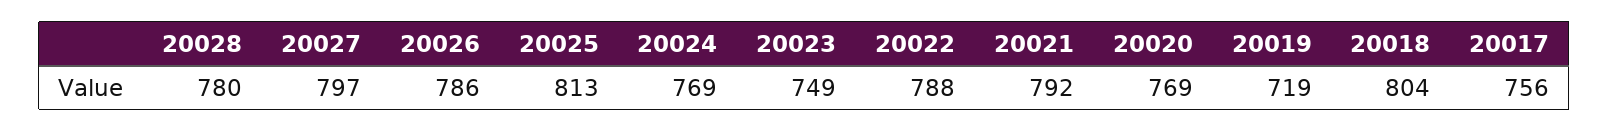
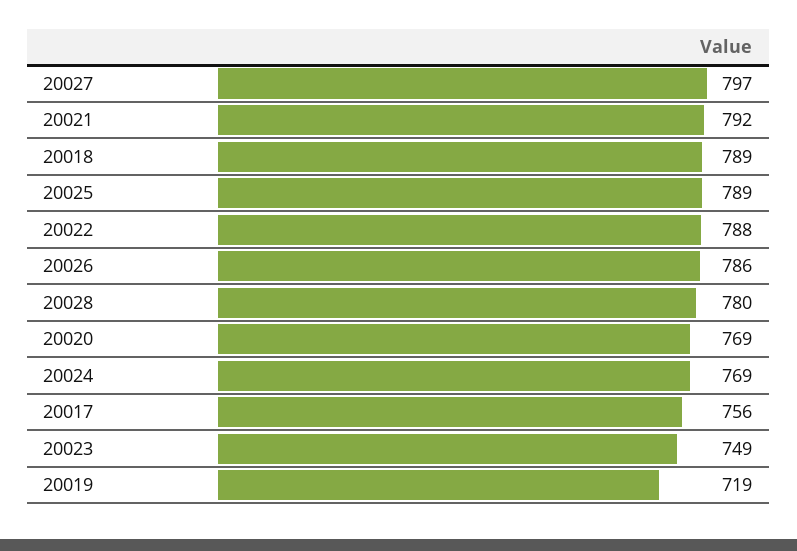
20025: 813 -> 789
20018: 804 -> 789

